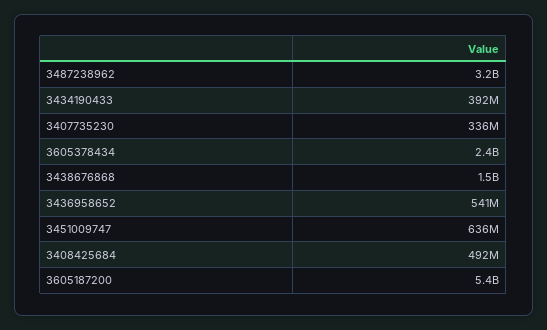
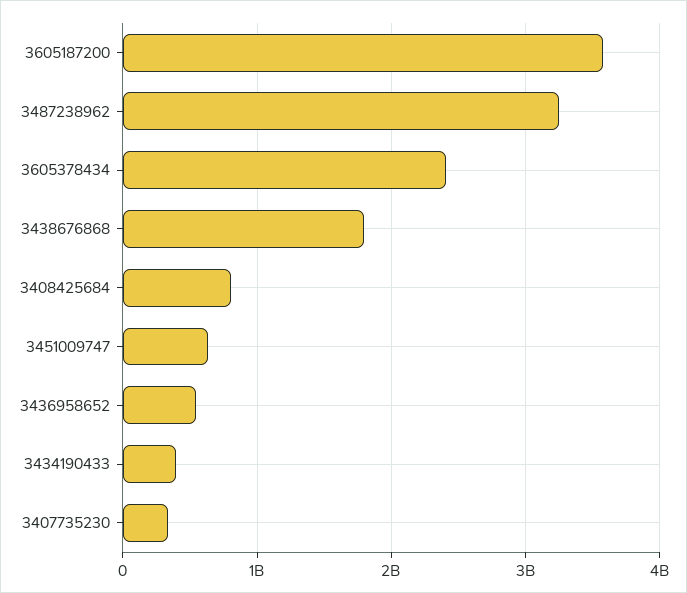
3438676868: 1500000000 -> 1800000000
3408425684: 492000000 -> 800000000
3605187200: 5400000000 -> 3600000000

